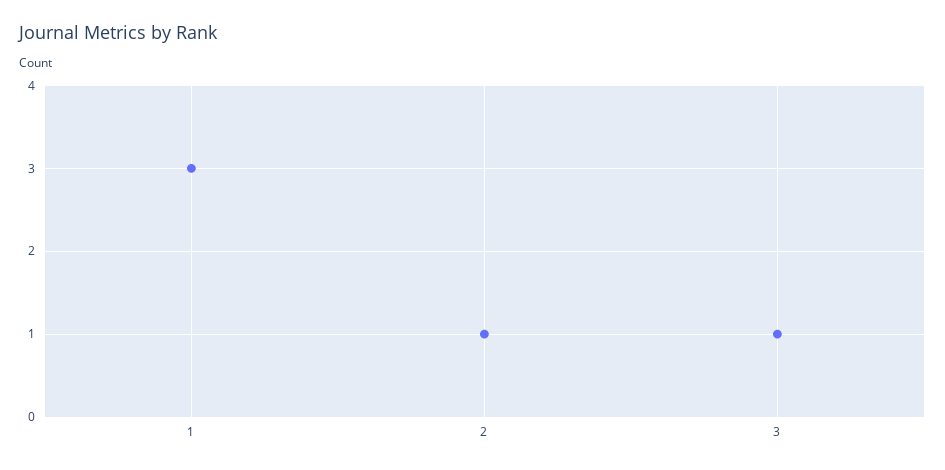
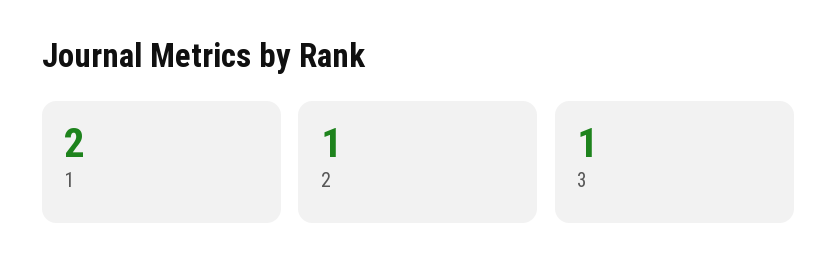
1: 3 -> 2

